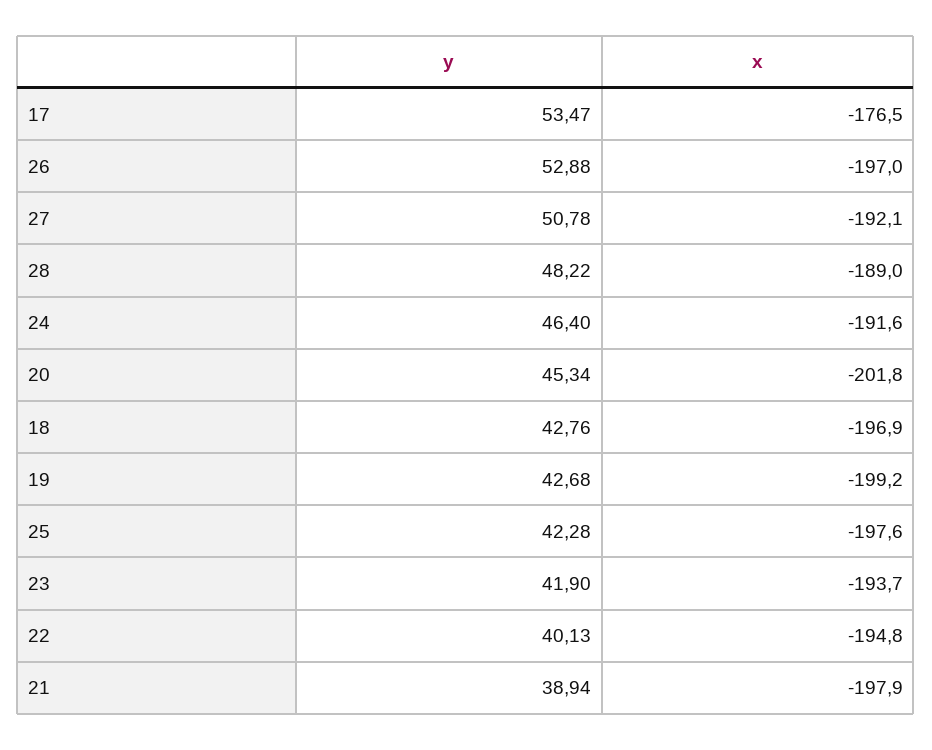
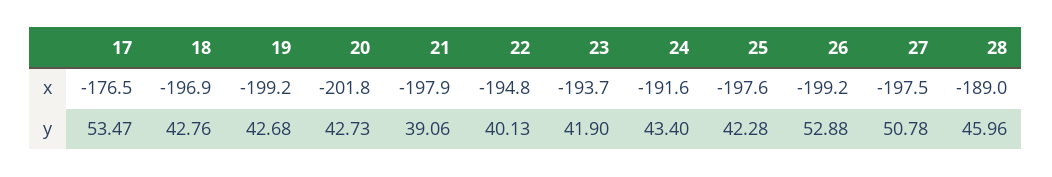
x, 26: -197 -> -199.2
x, 27: -192.1 -> -197.5
y, 28: 48.22 -> 45.96
y, 24: 46.4 -> 43.4
y, 20: 45.34 -> 42.73
y, 21: 38.94 -> 39.06

